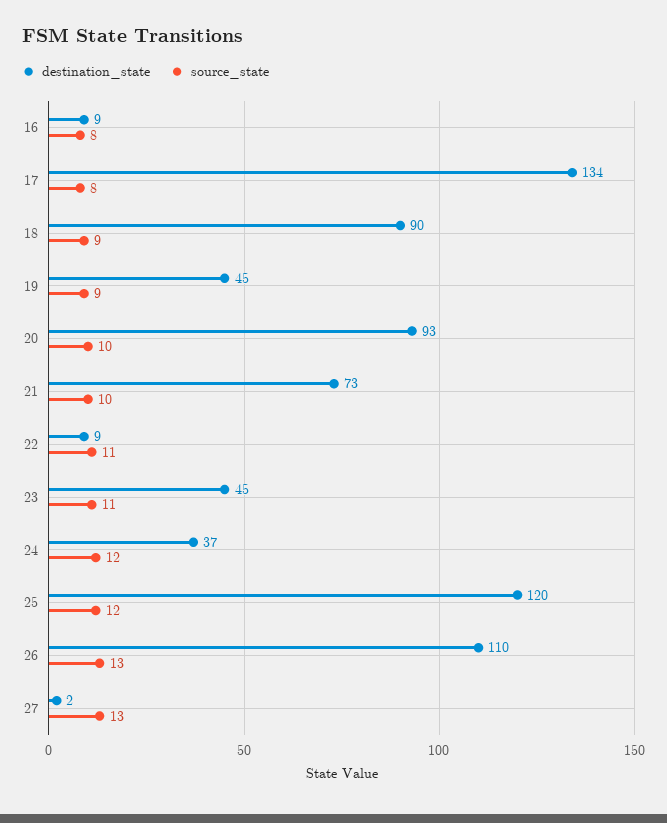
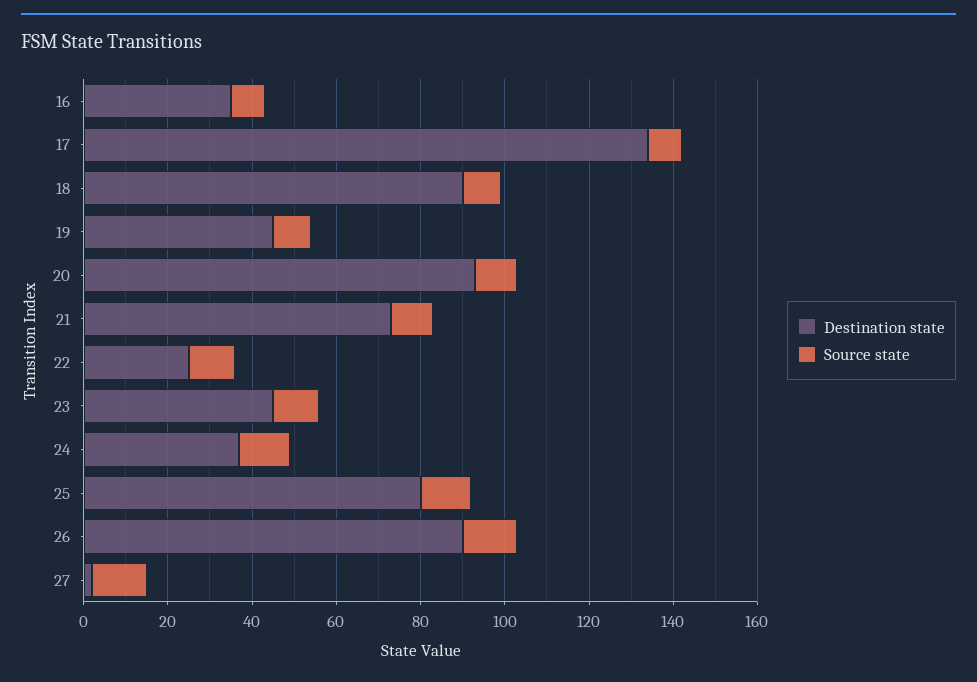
destination_state, 16: 9 -> 35
destination_state, 22: 9 -> 25
destination_state, 25: 120 -> 80
destination_state, 26: 110 -> 90

